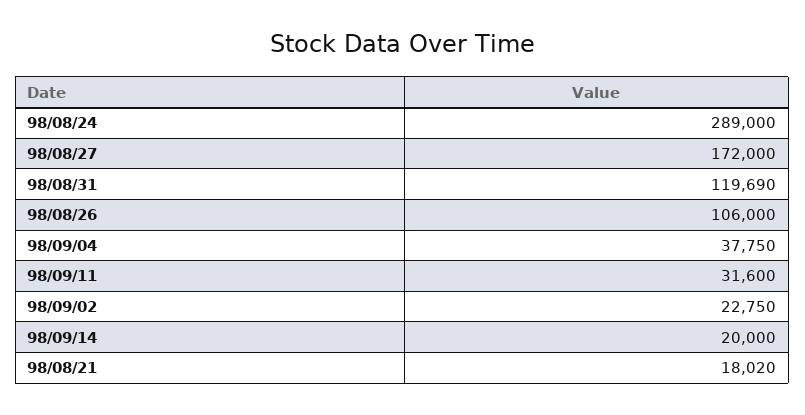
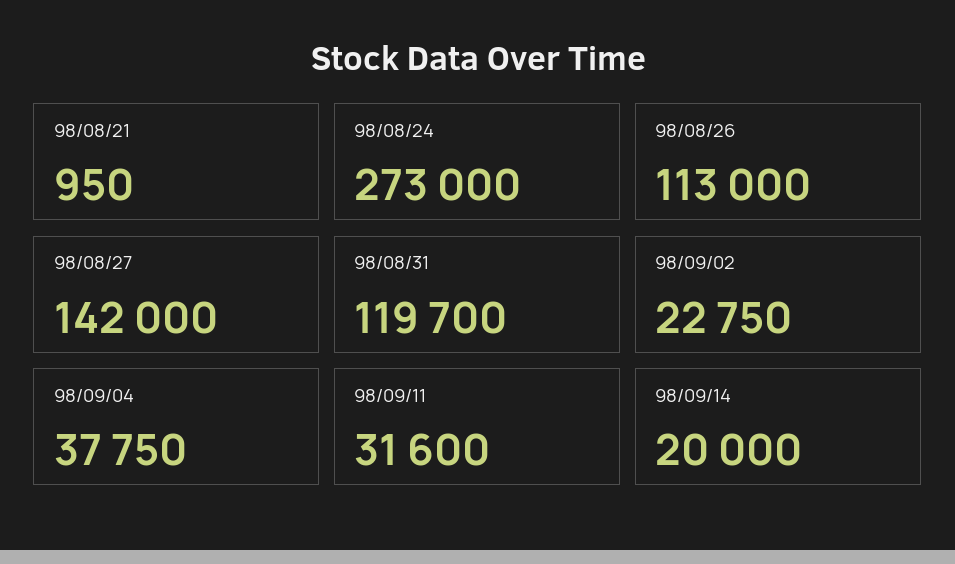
98/08/24: 289000 -> 273000
98/08/27: 172000 -> 142000
98/08/31: 119690 -> 119700
98/08/26: 106000 -> 113000
98/08/21: 18020 -> 950

